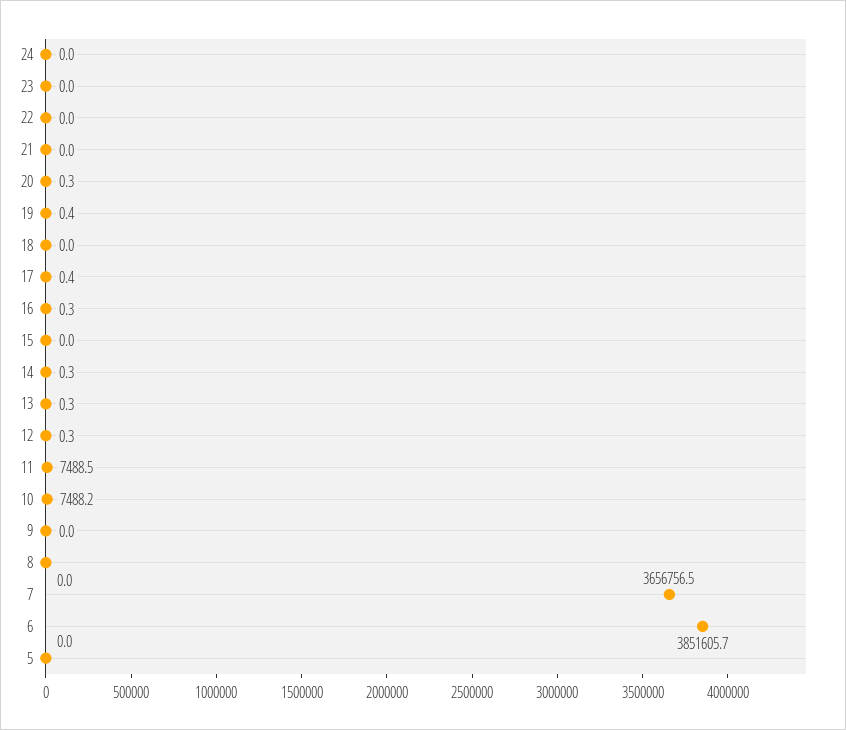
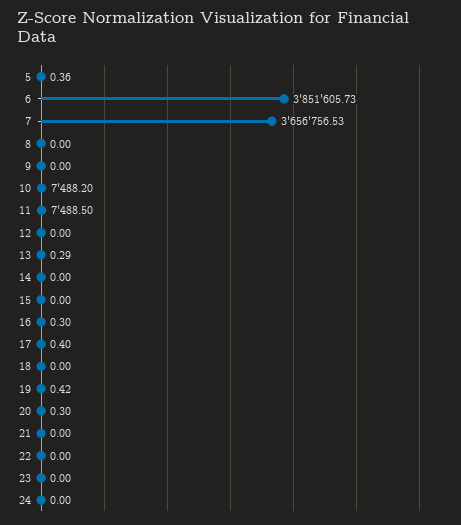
14: 0.3 -> 0
12: 0.3 -> 0
5: 0 -> 0.36

